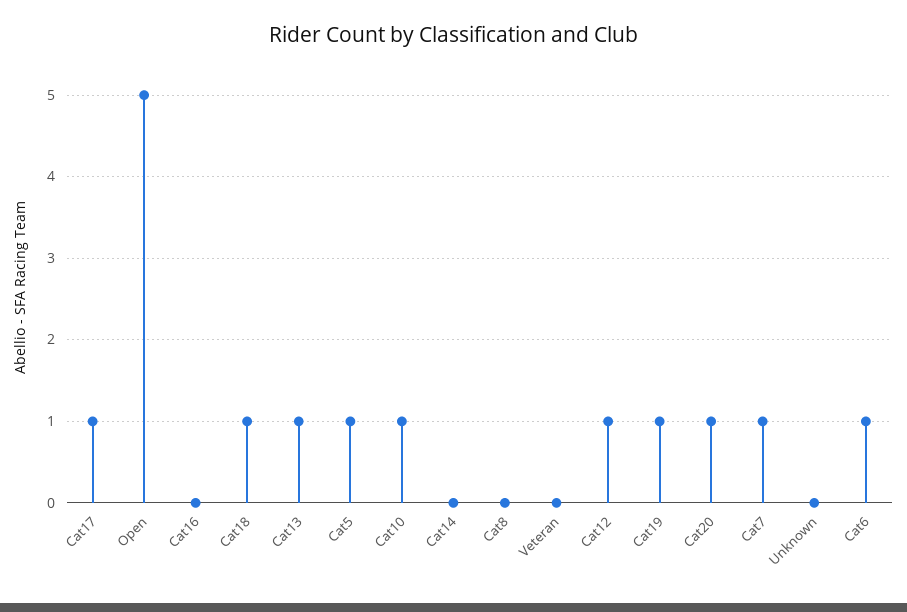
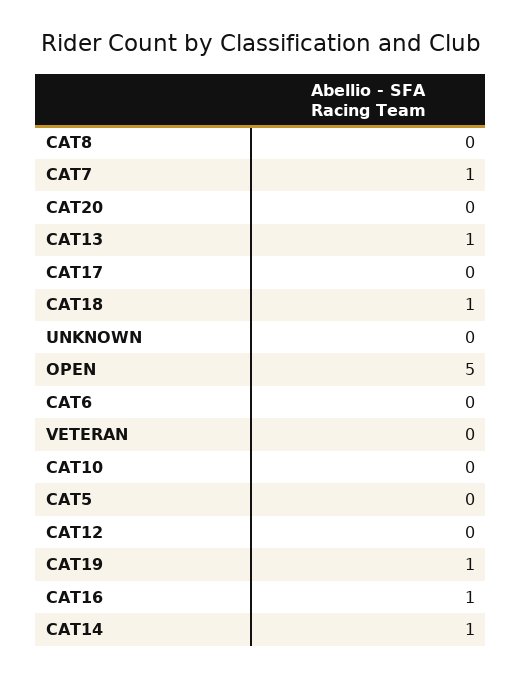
Cat17: 1 -> 0
Cat16: 0 -> 1
Cat5: 1 -> 0
Cat10: 1 -> 0
Cat14: 0 -> 1
Cat12: 1 -> 0
Cat20: 1 -> 0
Cat6: 1 -> 0

